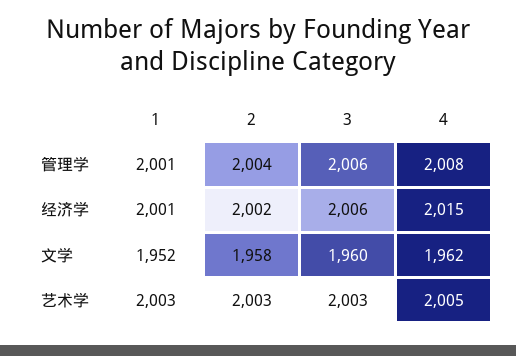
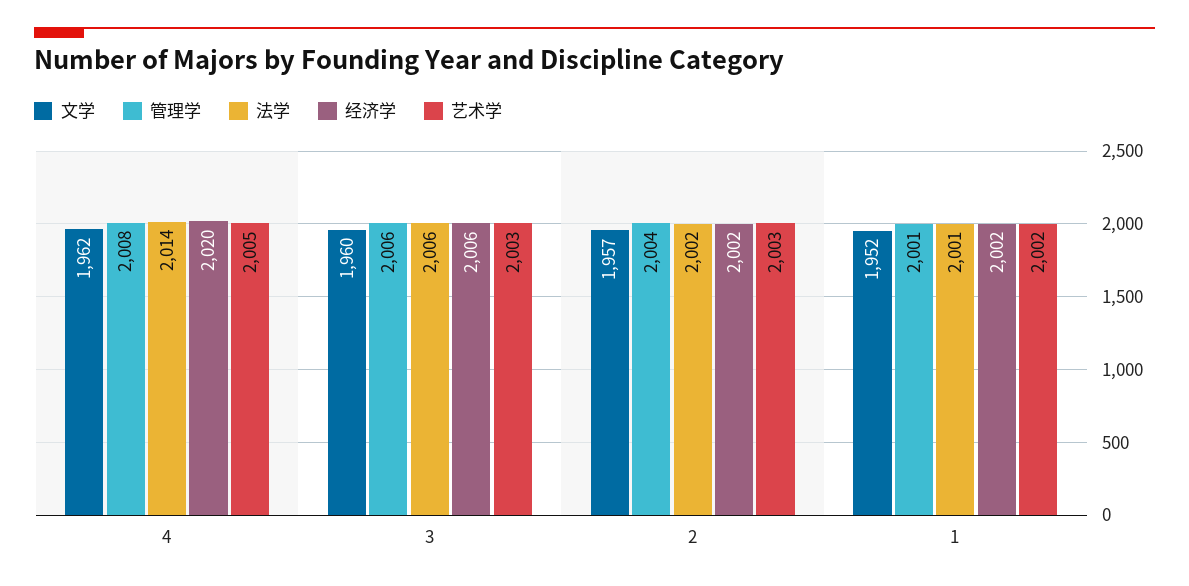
经济学, 1: 2001 -> 2002
经济学, 4: 2015 -> 2020
文学, 2: 1958 -> 1957
艺术学, 1: 2003 -> 2002
法学, 4: none -> 2014
法学, 3: none -> 2006
法学, 2: none -> 2002
法学, 1: none -> 2001

